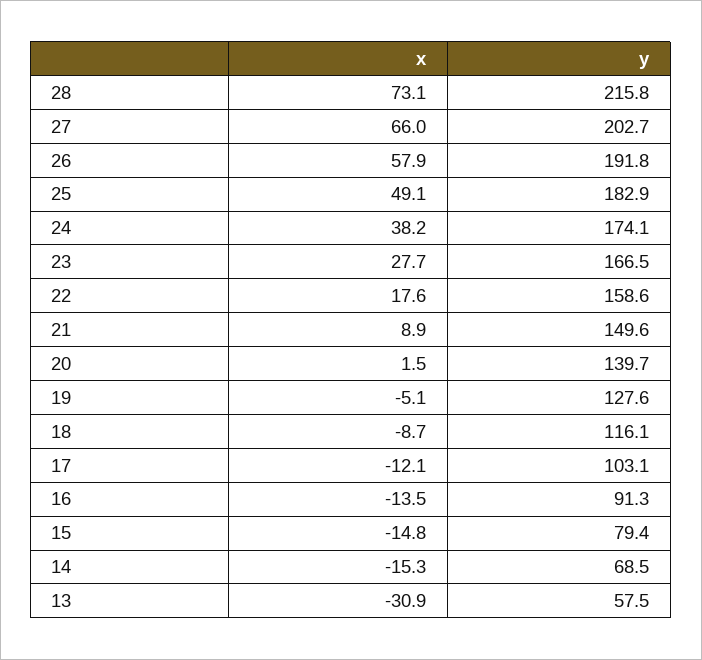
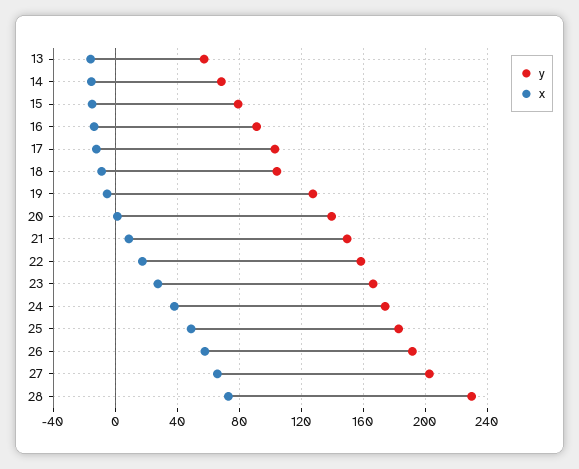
y, 28: 215.8 -> 230
y, 18: 116.1 -> 105
x, 13: -30.9 -> -15

